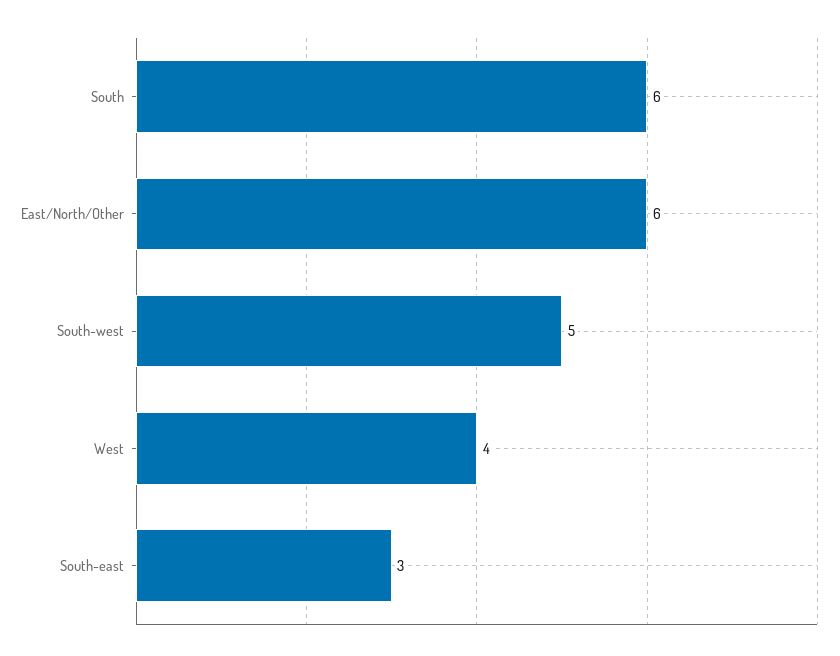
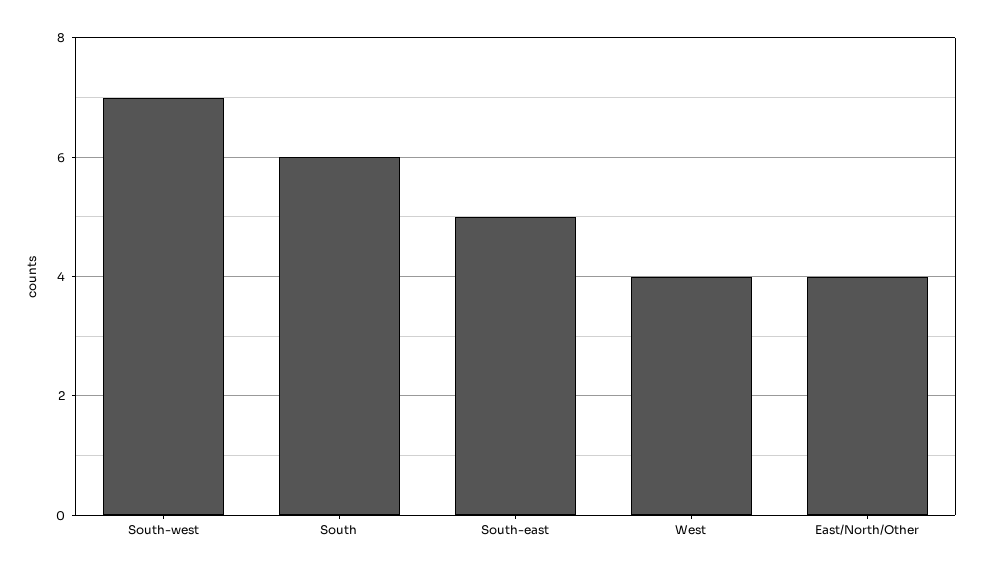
East/North/Other: 6 -> 4
South-west: 5 -> 7
South-east: 3 -> 5

